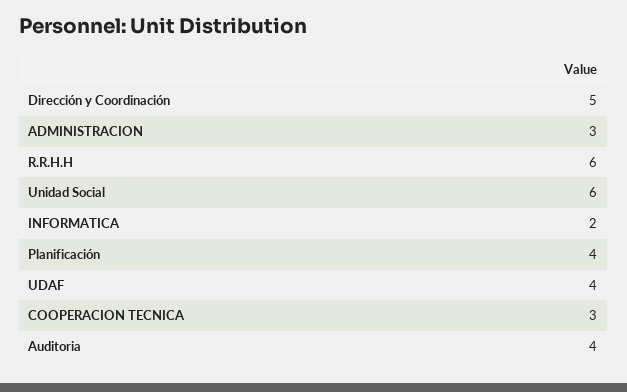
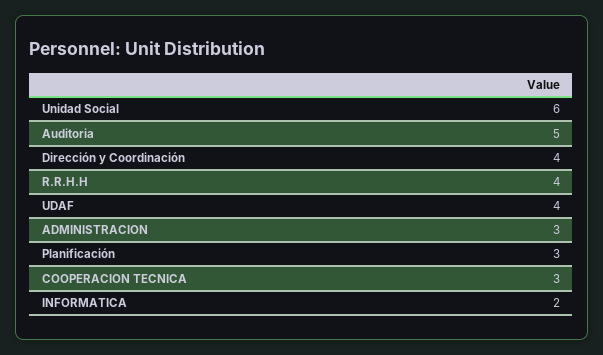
Dirección y Coordinación: 5 -> 4
R.R.H.H: 6 -> 4
Planificación: 4 -> 3
Auditoria: 4 -> 5

